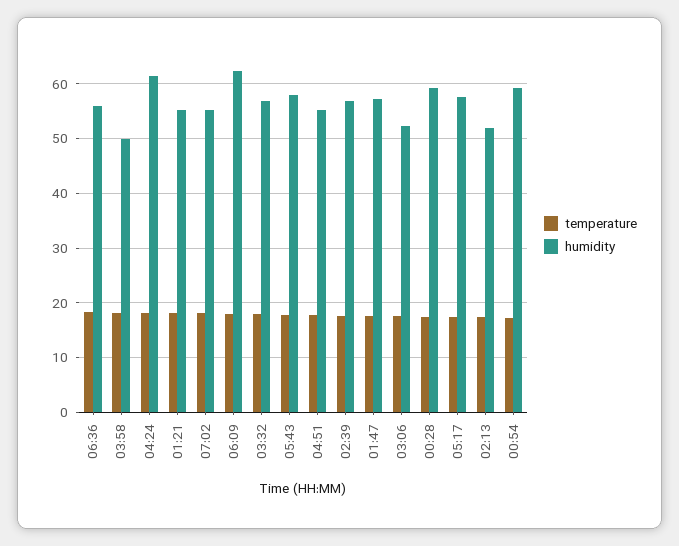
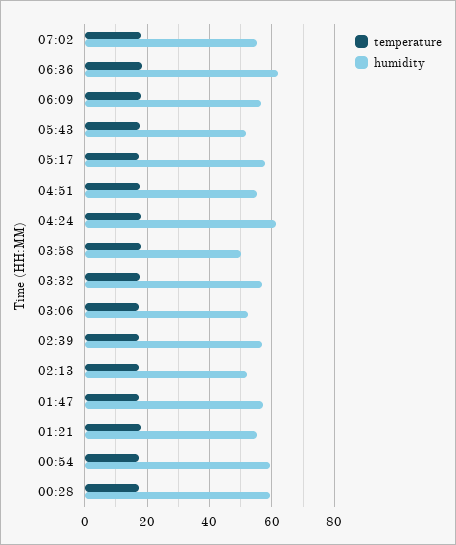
humidity, 06:36: 56 -> 62
humidity, 06:09: 62 -> 56
humidity, 05:43: 58 -> 52

